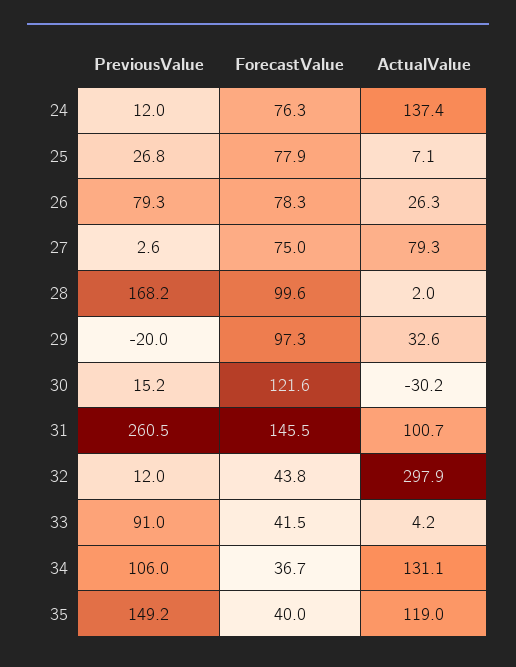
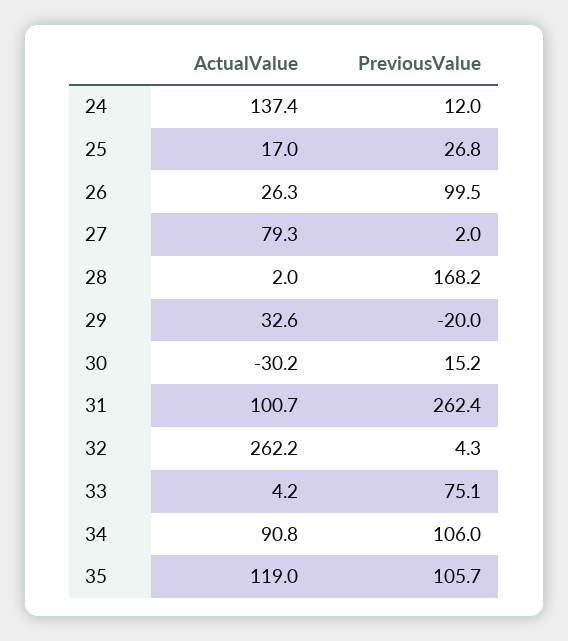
ForecastValue, 24: 76.3 -> none
ForecastValue, 25: 77.9 -> none
ActualValue, 25: 7.1 -> 17
PreviousValue, 26: 79.3 -> 99.5
ForecastValue, 26: 78.3 -> none
PreviousValue, 27: 2.6 -> 2
ForecastValue, 27: 75 -> none
ForecastValue, 28: 99.6 -> none
ForecastValue, 29: 97.3 -> none
ForecastValue, 30: 121.6 -> none
PreviousValue, 31: 260.5 -> 262.4
ForecastValue, 31: 145.5 -> none
PreviousValue, 32: 12 -> 4.3
ForecastValue, 32: 43.8 -> none
ActualValue, 32: 297.9 -> 262.2
PreviousValue, 33: 91 -> 75.1
ForecastValue, 33: 41.5 -> none
ForecastValue, 34: 36.7 -> none
ActualValue, 34: 131.1 -> 90.8
PreviousValue, 35: 149.2 -> 105.7
ForecastValue, 35: 40 -> none

